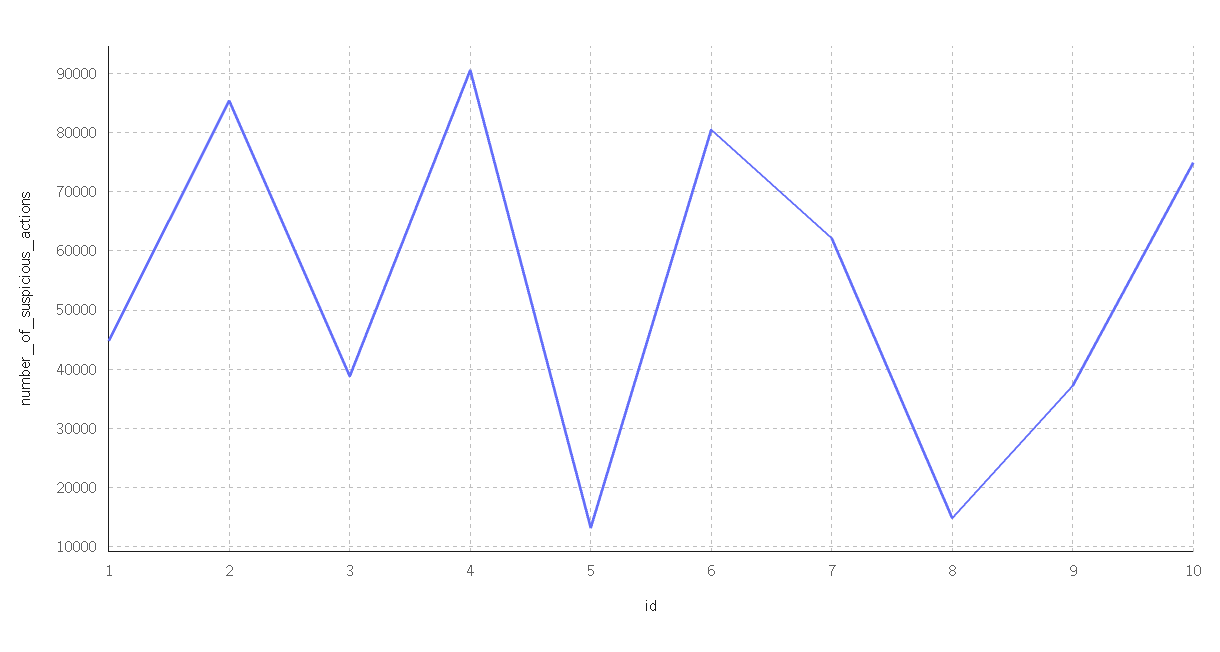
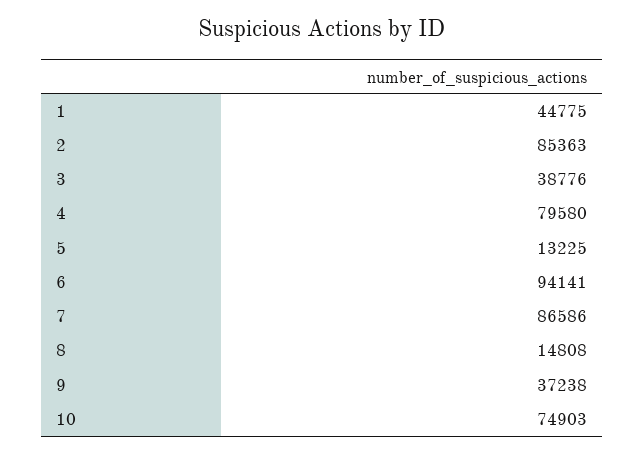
4: 90000 -> 79580
6: 80000 -> 94141
7: 62000 -> 86586

